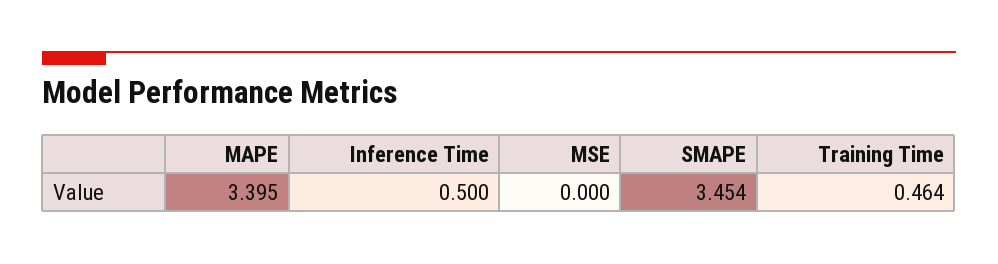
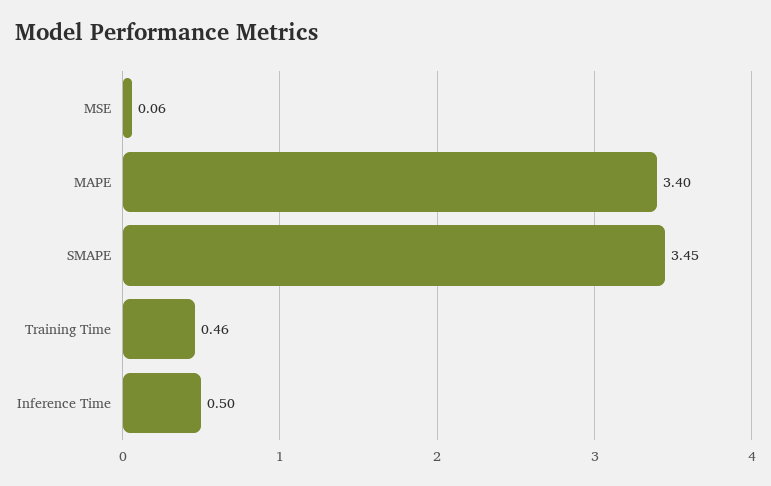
MSE: 0 -> 0.06

